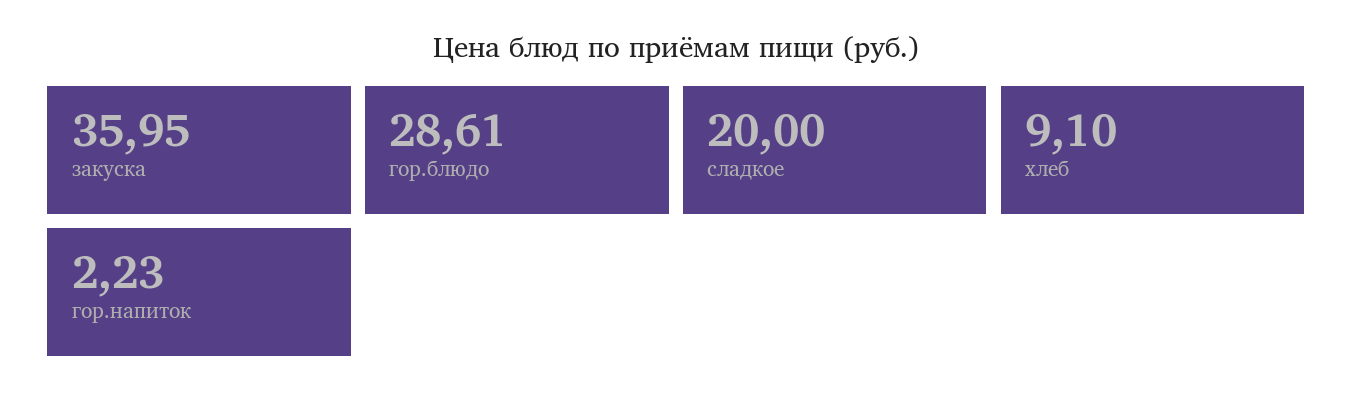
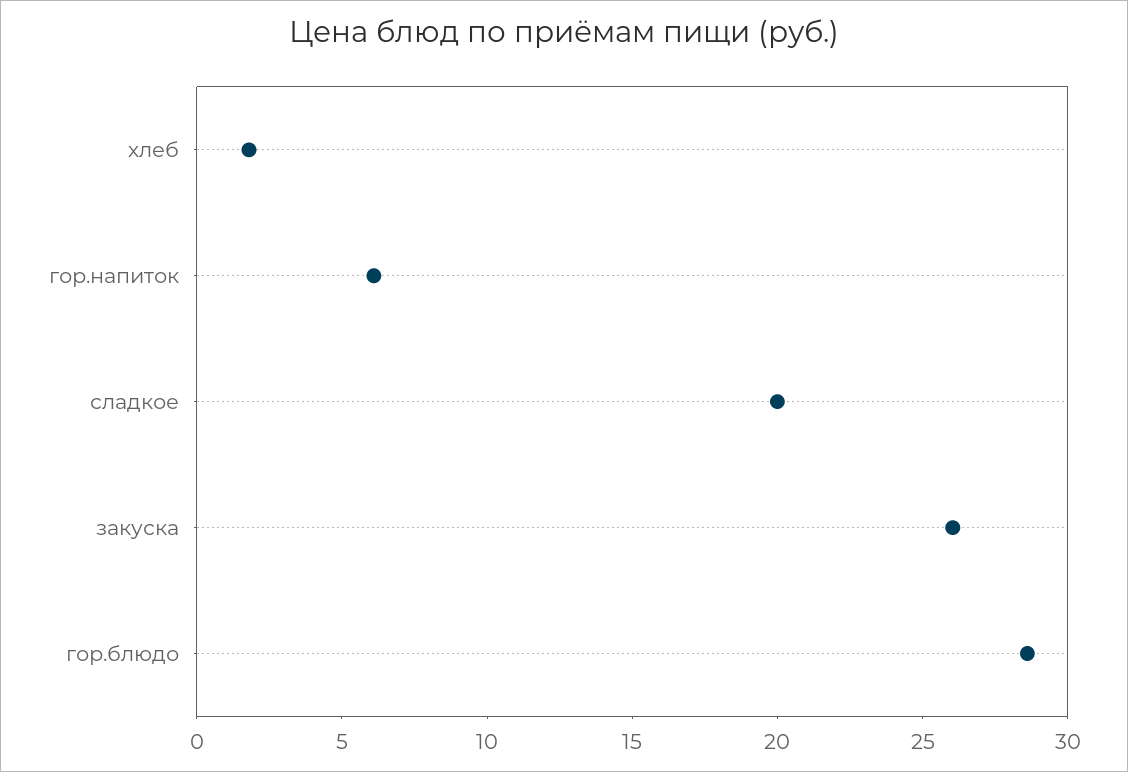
закуска: 35.95 -> 26
хлеб: 9.1 -> 2
гор.напиток: 2.23 -> 6

